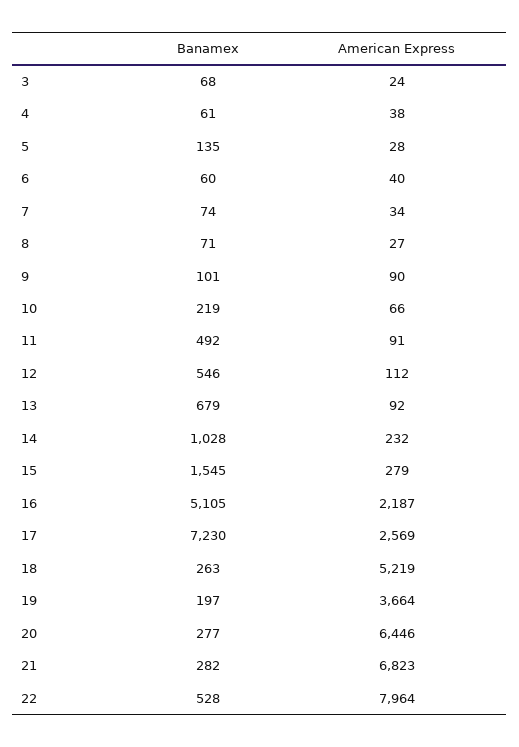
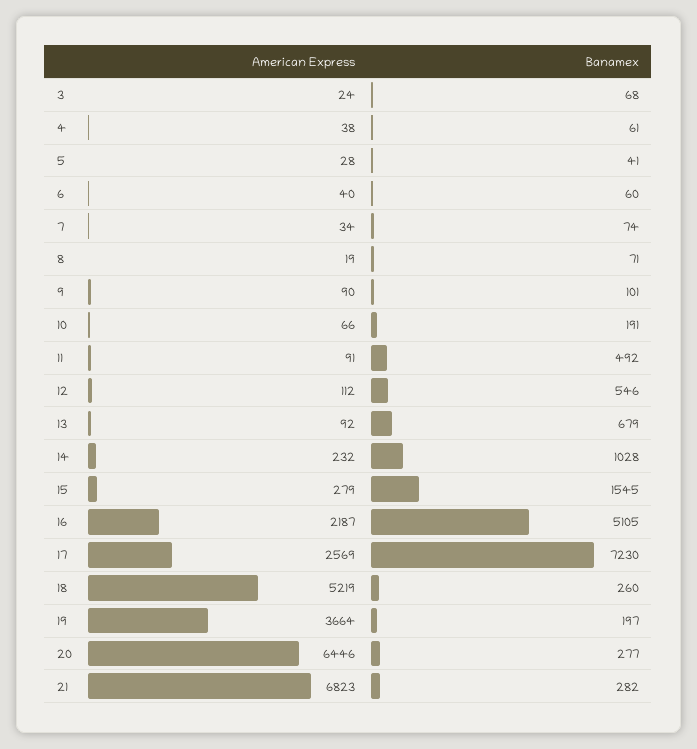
Banamex, 5: 135 -> 41
American Express, 8: 27 -> 19
Banamex, 10: 219 -> 191
Banamex, 18: 263 -> 260
Banamex, 22: 528 -> none
American Express, 22: 7964 -> none

